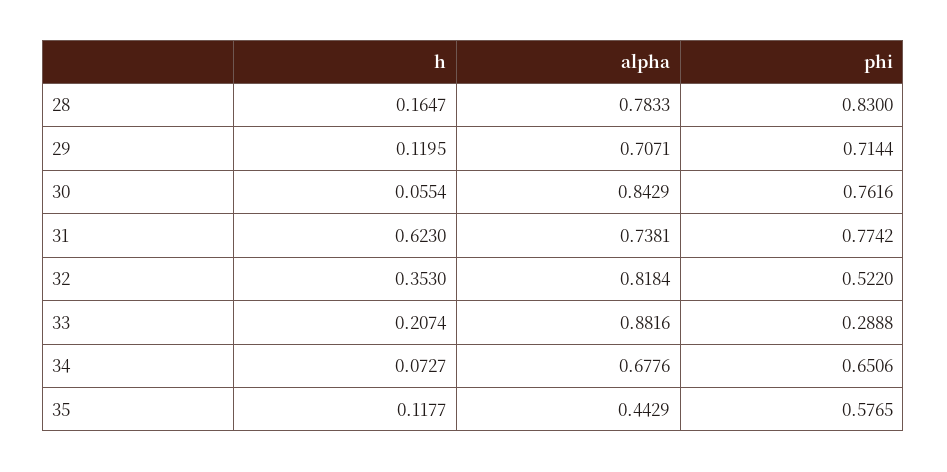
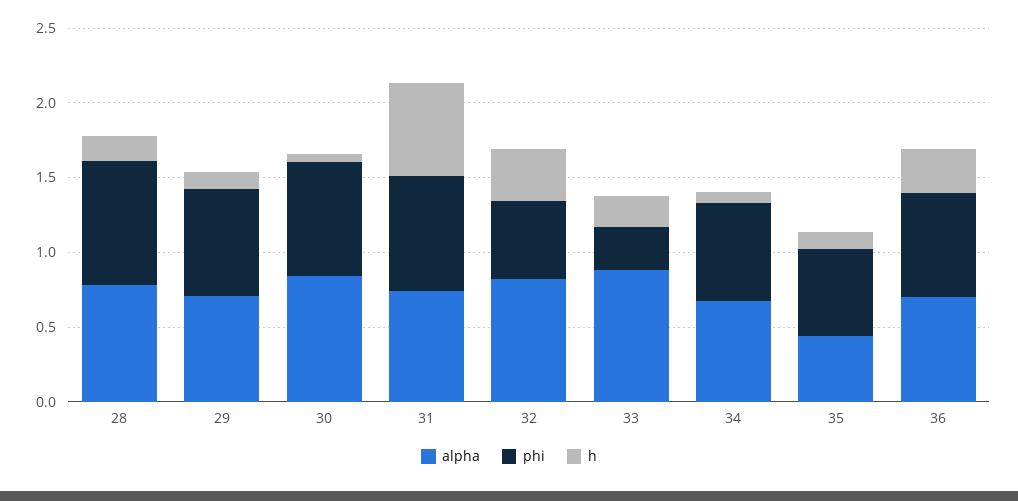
alpha, 36: none -> 0.7
phi, 36: none -> 0.7
h, 36: none -> 0.3

